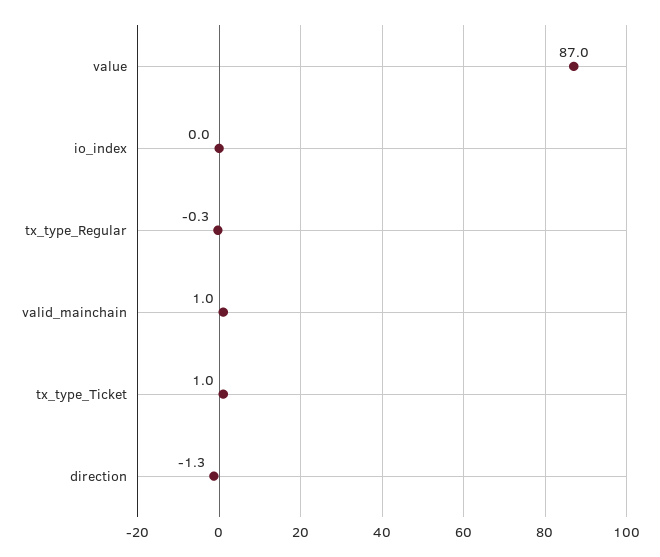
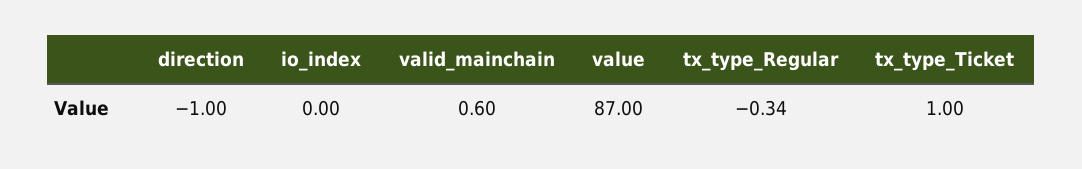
valid_mainchain: 1 -> 0.6
direction: -1.3 -> -1

